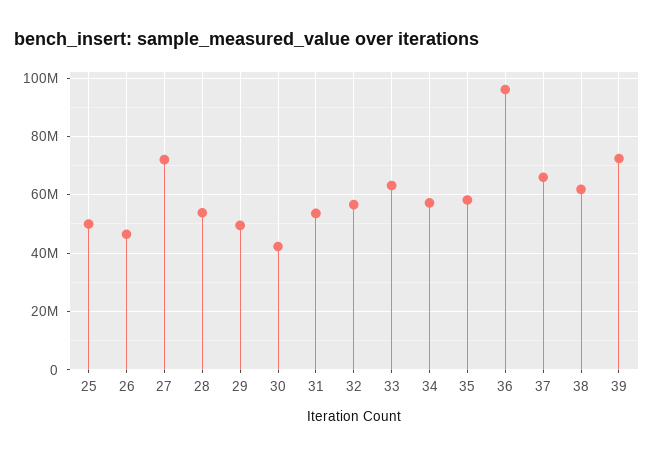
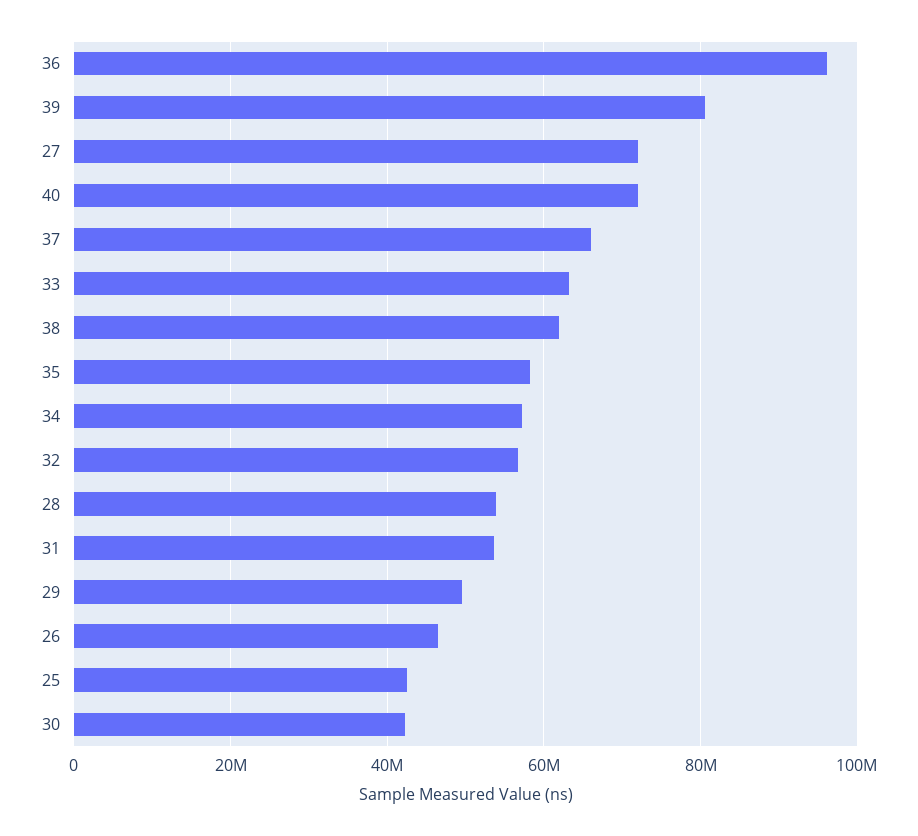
25: 50000000 -> 42000000
39: 72500000 -> 80000000
40: none -> 72000000

